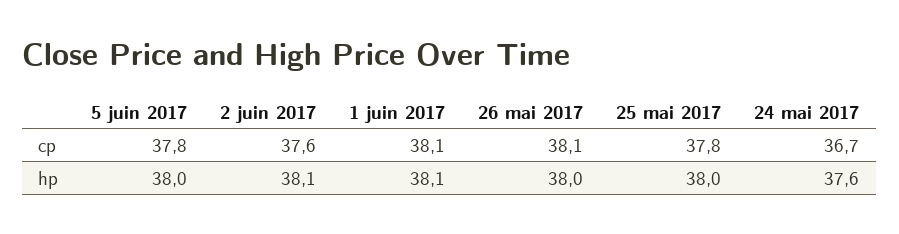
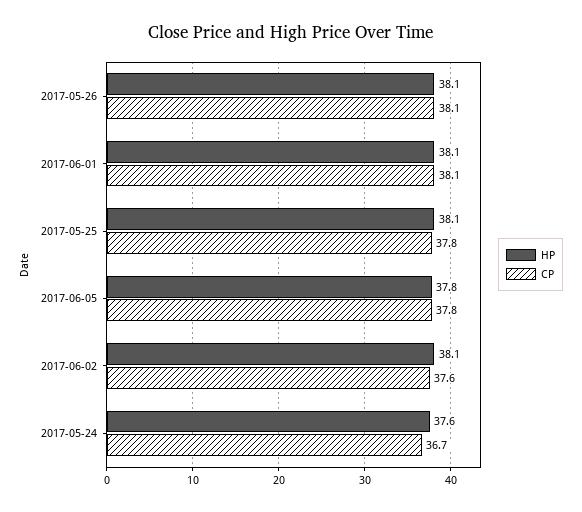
hp, 5 juin 2017: 38 -> 37.8
hp, 26 mai 2017: 38 -> 38.1
hp, 25 mai 2017: 38 -> 38.1

